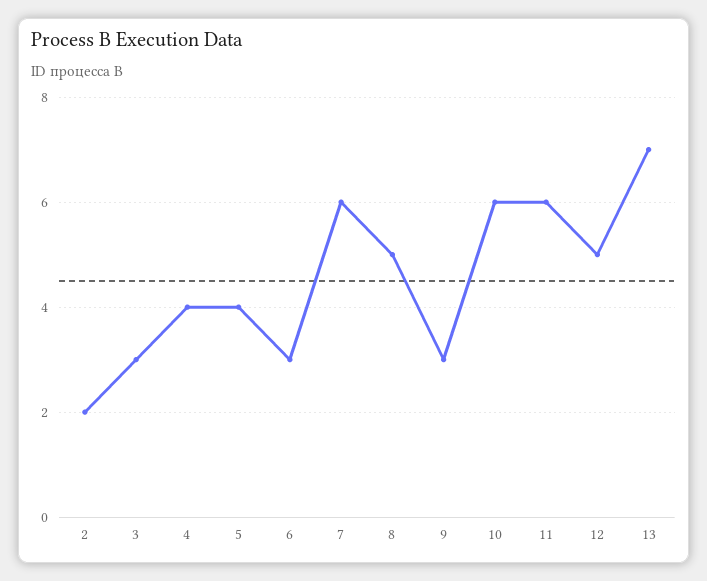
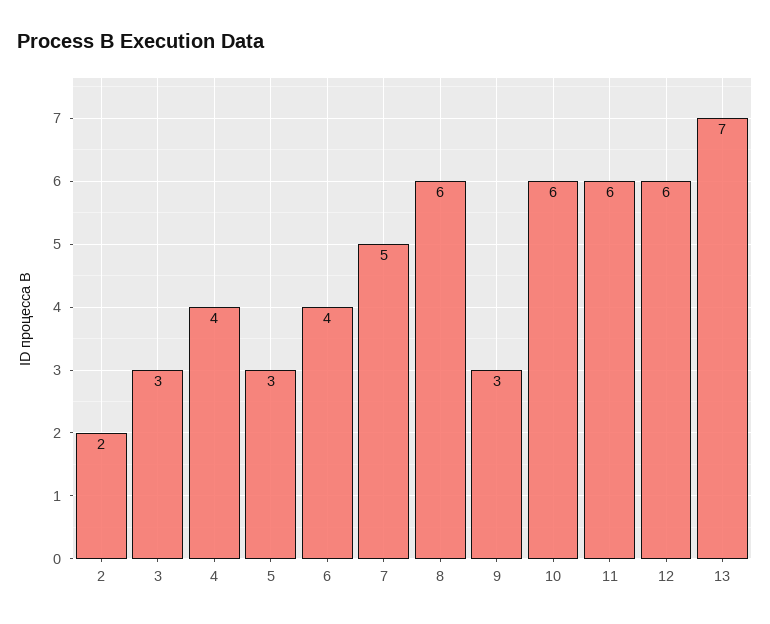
5: 4 -> 3
6: 3 -> 4
7: 6 -> 5
8: 5 -> 6
12: 5 -> 6

